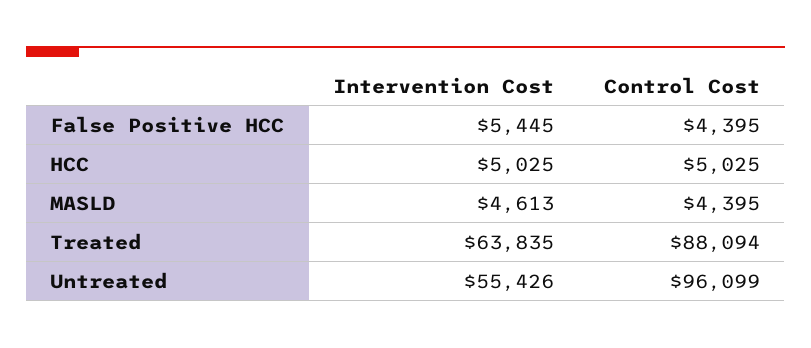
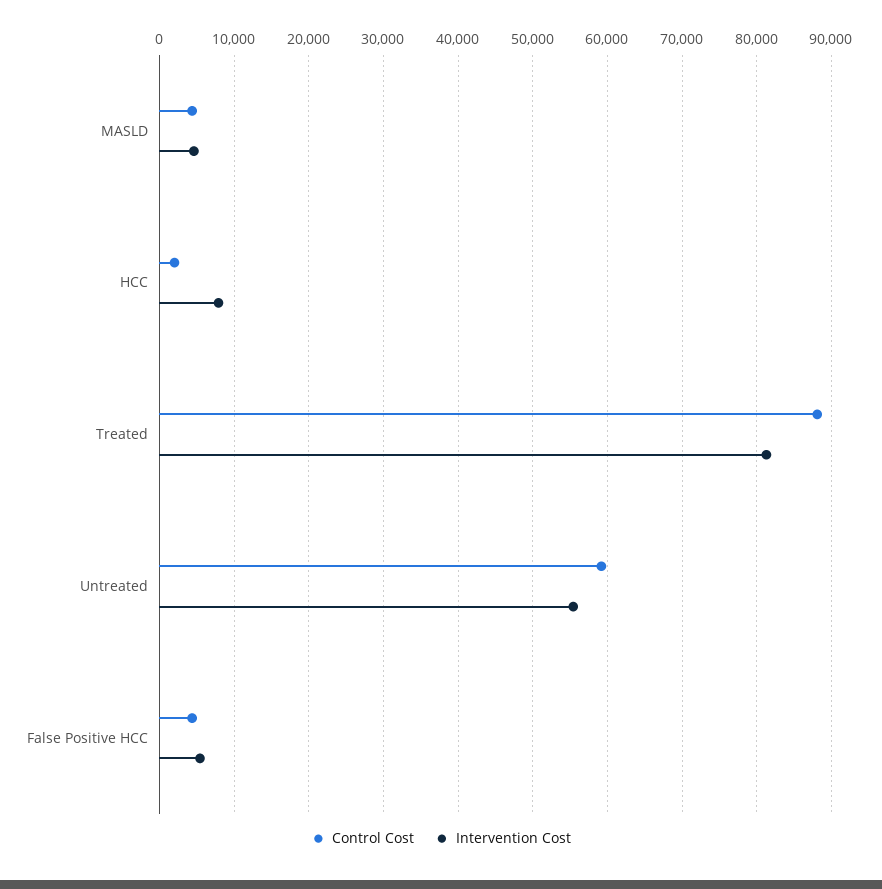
Intervention Cost, HCC: 5025 -> 8000
Control Cost, HCC: 5025 -> 2000
Intervention Cost, Treated: 63835 -> 81000
Control Cost, Untreated: 96099 -> 59000

